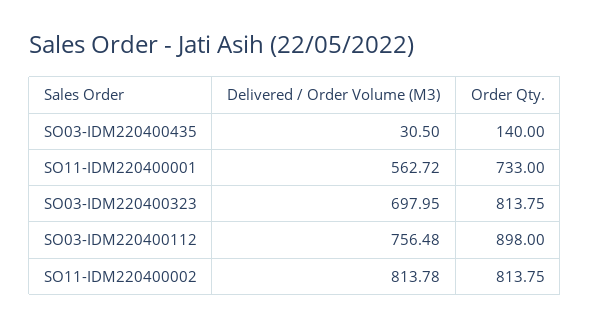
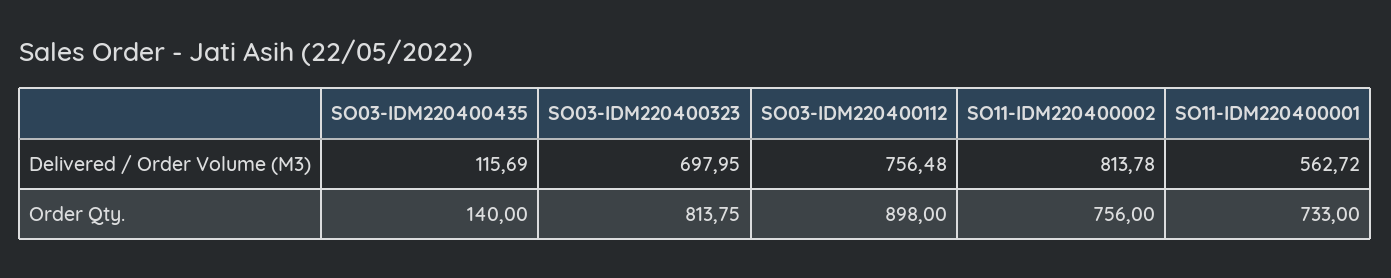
Delivered / Order Volume (M3), SO03-IDM220400435: 30.5 -> 115.69
Order Qty., SO11-IDM220400002: 813.75 -> 756

